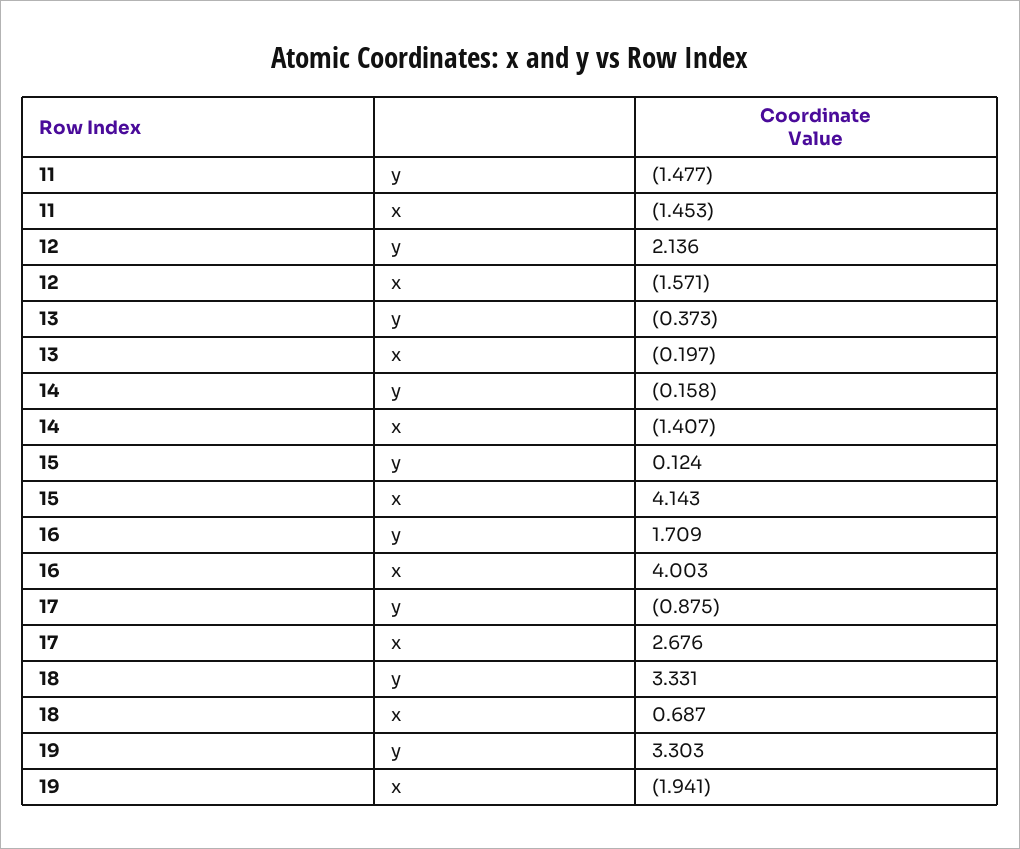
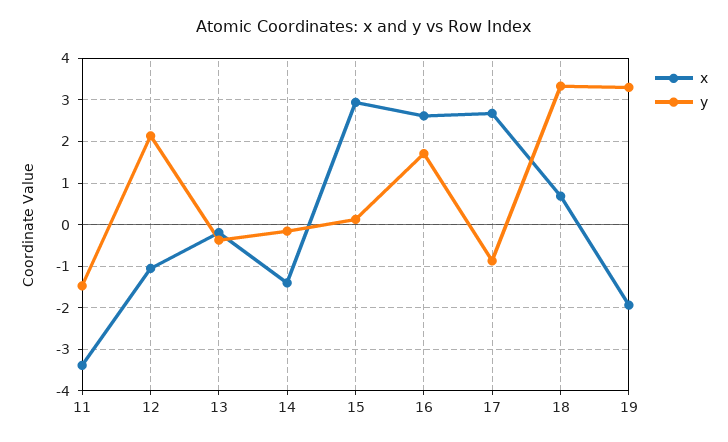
x, 11: -1.453 -> -3.4
x, 12: -1.571 -> -1
x, 15: 4.143 -> 3
x, 16: 4.003 -> 2.6

